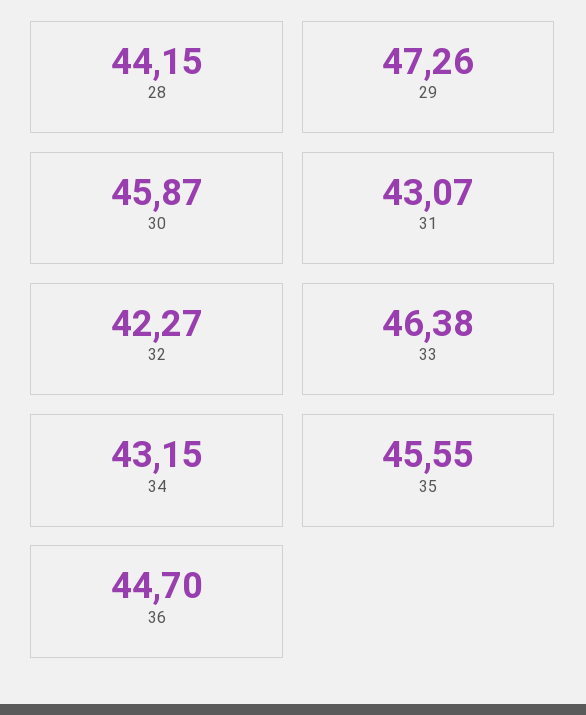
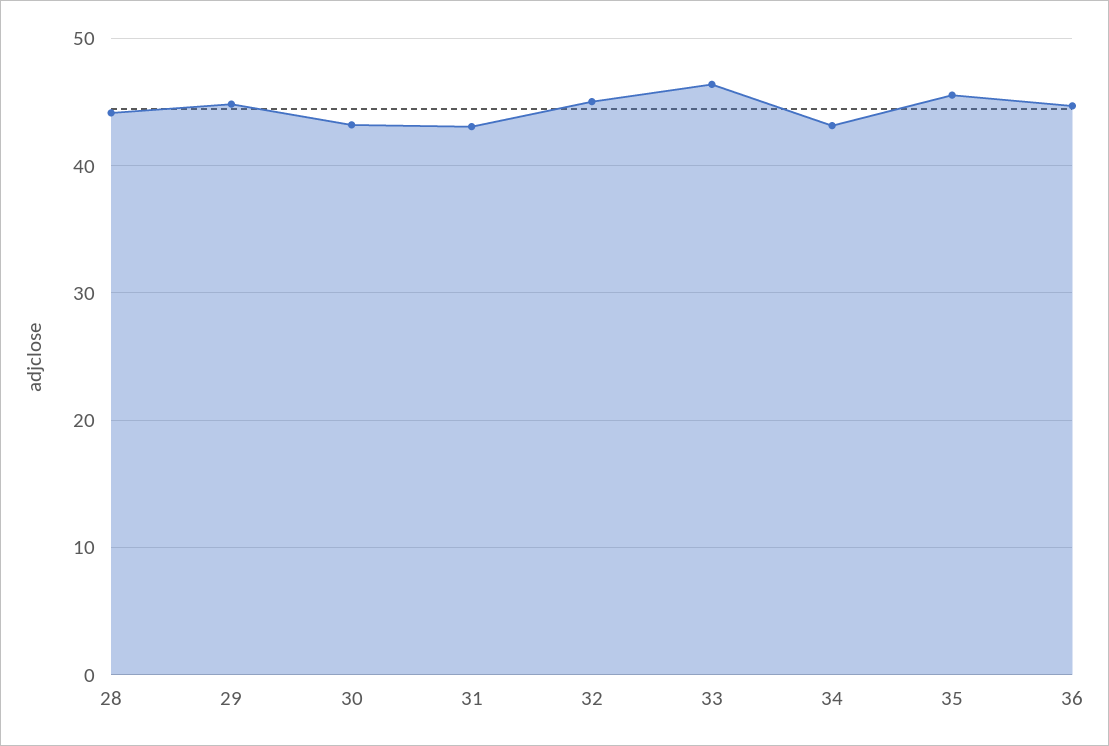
29: 47.26 -> 45
30: 45.87 -> 43
32: 42.27 -> 45

